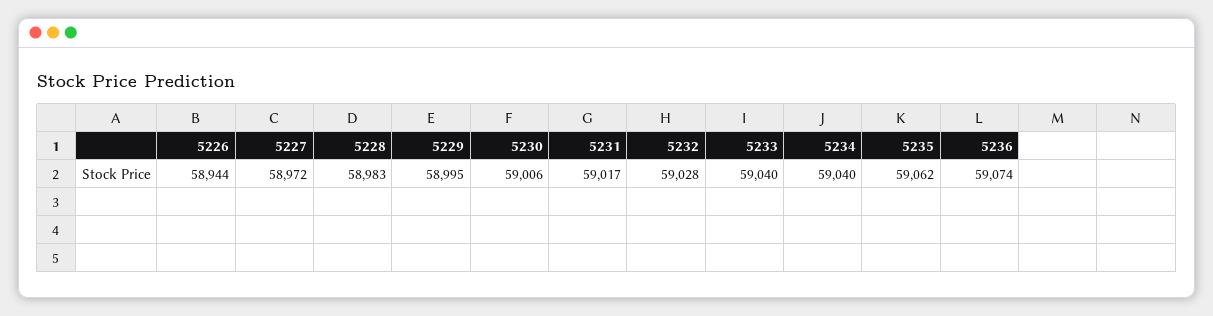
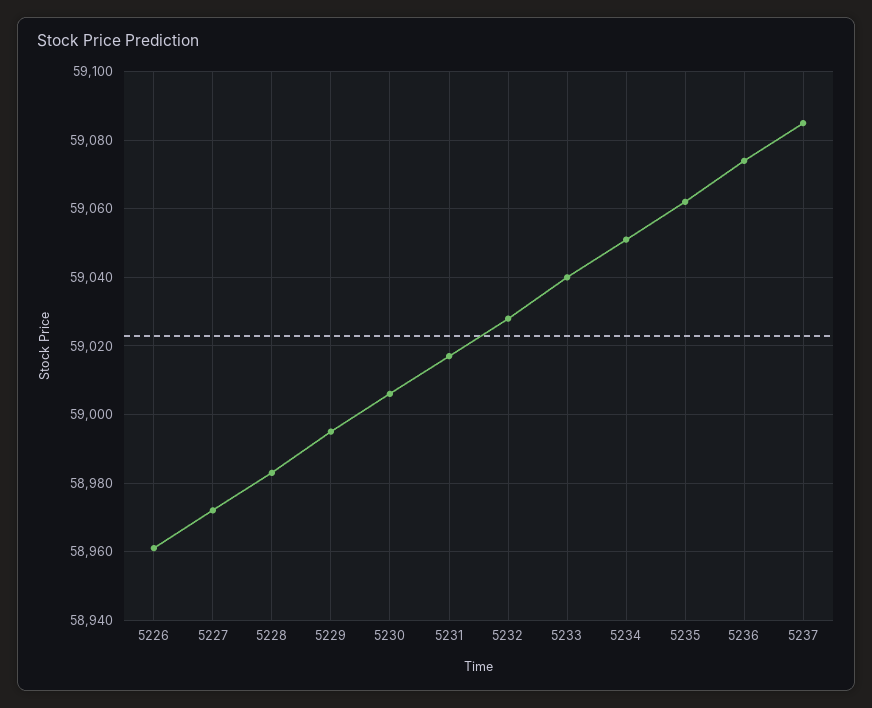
5226: 58944 -> 58960
5234: 59040 -> 59050
5237: none -> 59085

